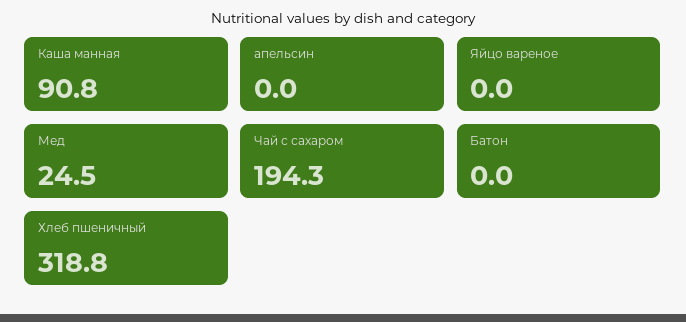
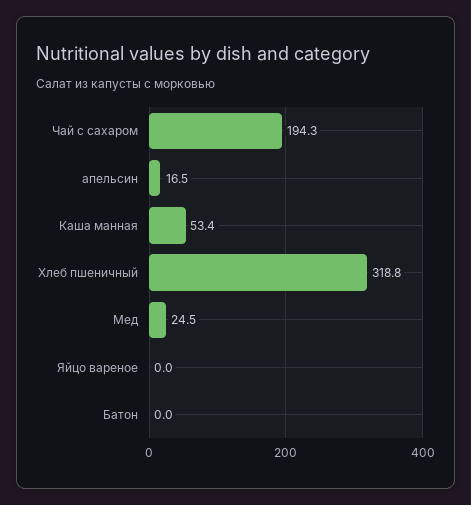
Каша манная: 90.8 -> 53.4
апельсин: 0 -> 16.5

